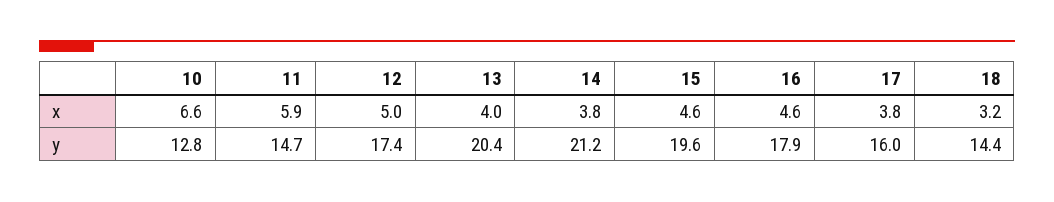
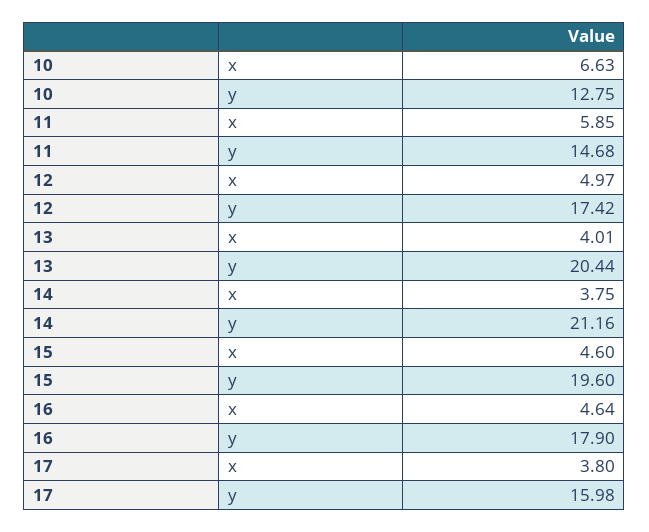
18, x: 3.2 -> none
18, y: 14.4 -> none

